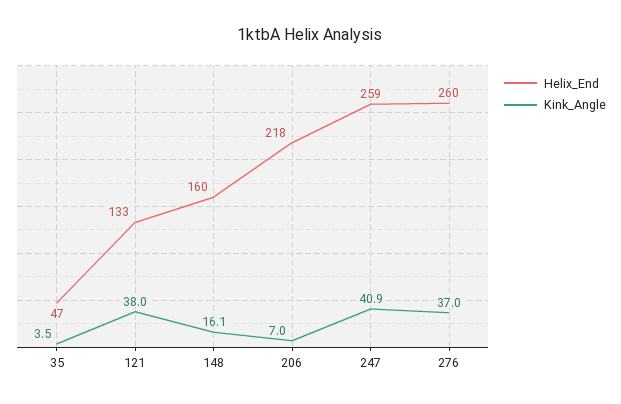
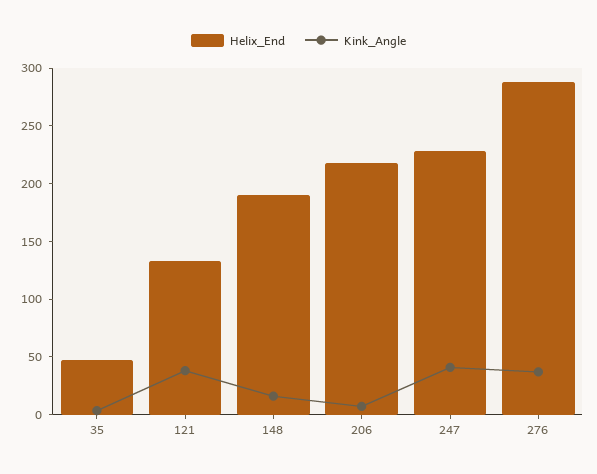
Helix_End, 148: 160 -> 190
Helix_End, 247: 259 -> 230
Helix_End, 276: 260 -> 290

